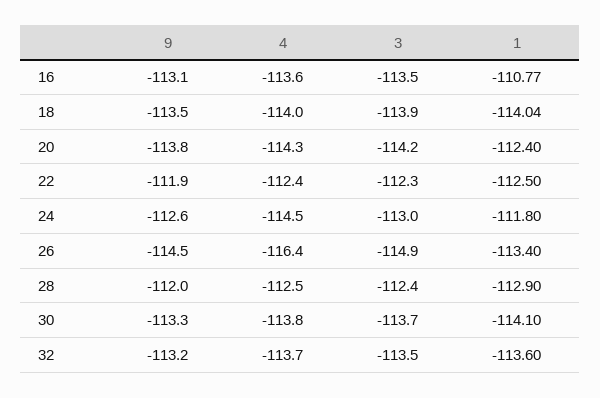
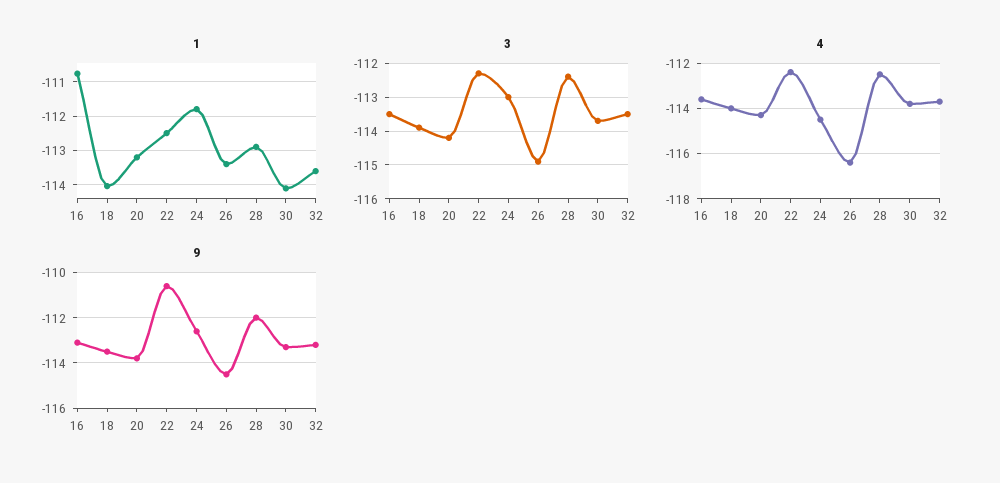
1, 20: -112.4 -> -113.2
9, 22: -111.9 -> -110.5

